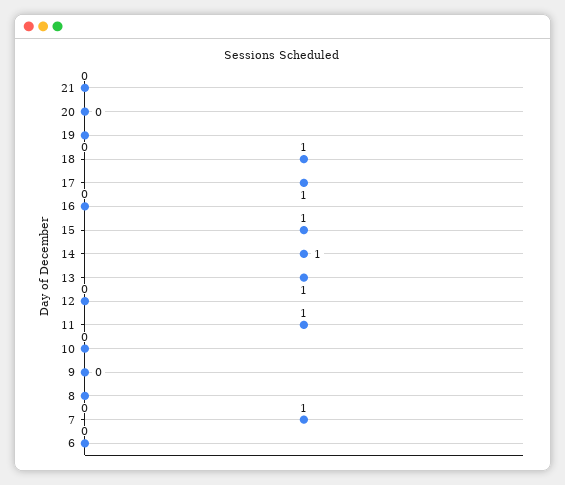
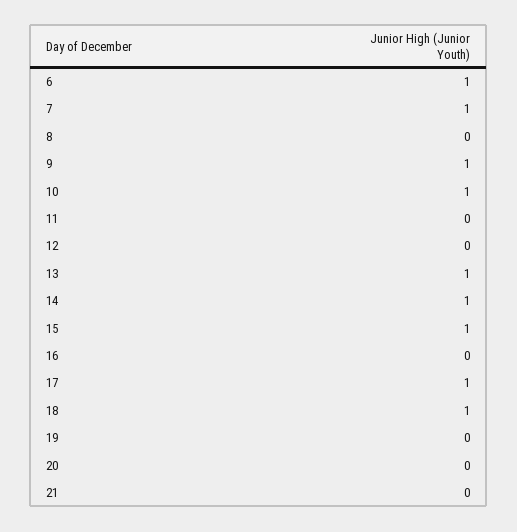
11: 1 -> 0
10: 0 -> 1
9: 0 -> 1
6: 0 -> 1

